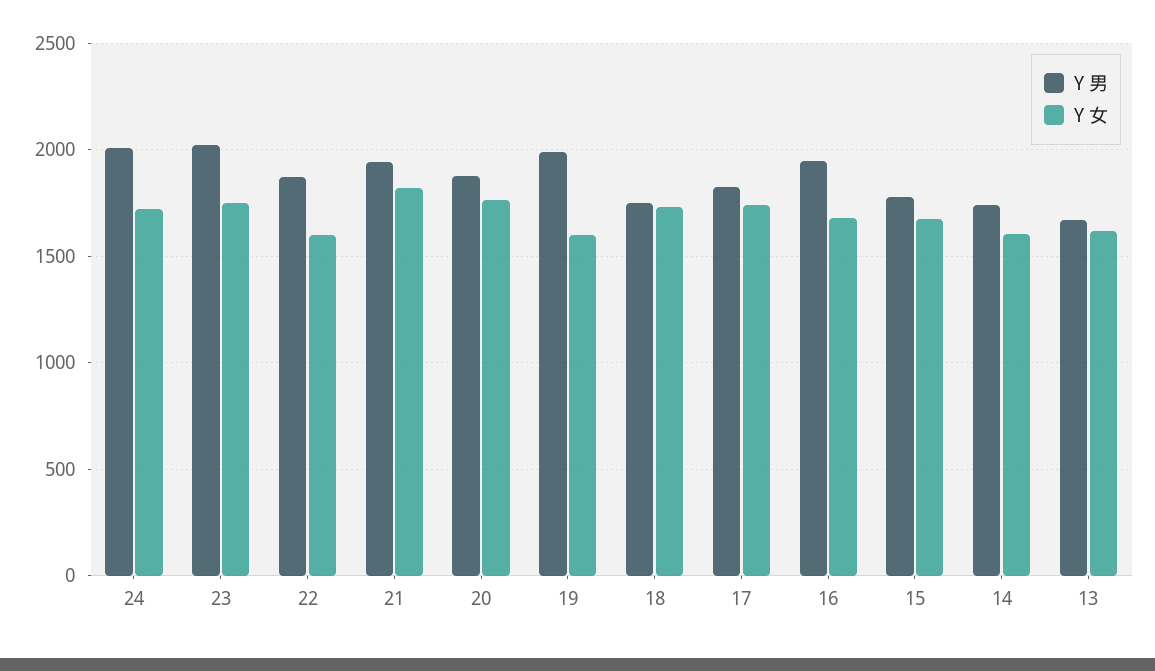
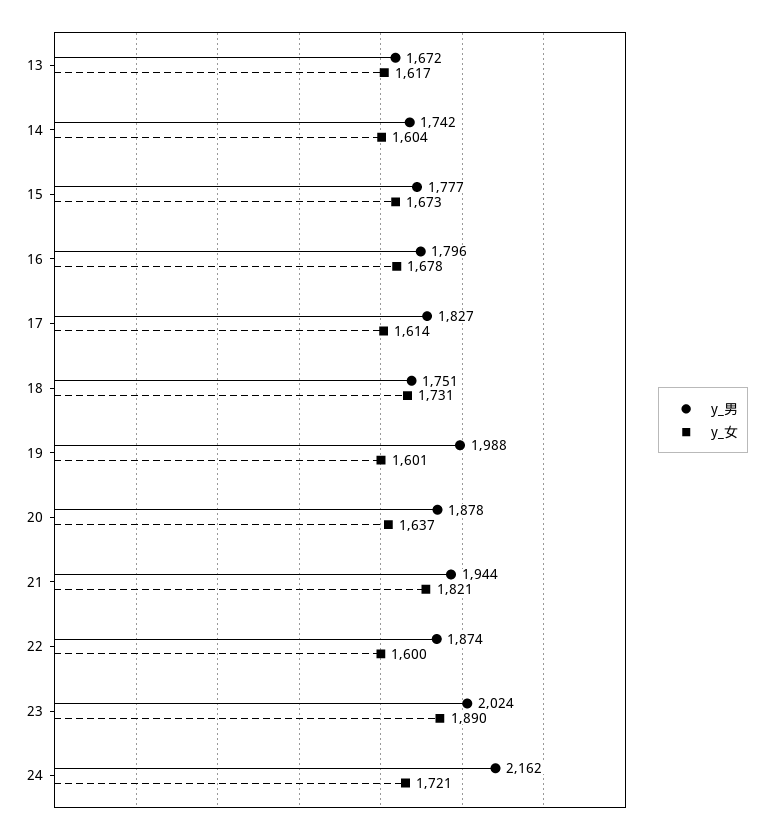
Y 男, 24: 2000 -> 2162
Y 女, 23: 1750 -> 1890
Y 女, 20: 1750 -> 1637
Y 女, 17: 1750 -> 1614
Y 男, 16: 1950 -> 1796

